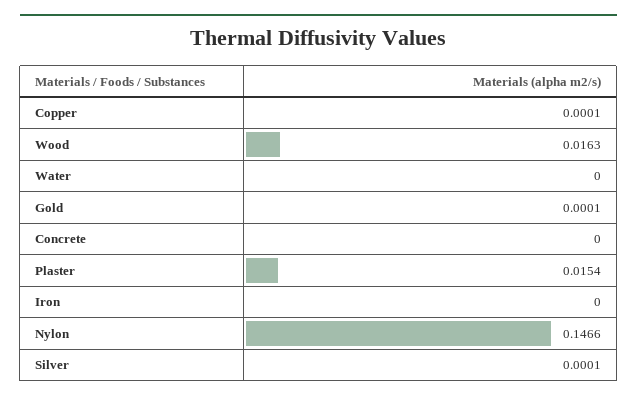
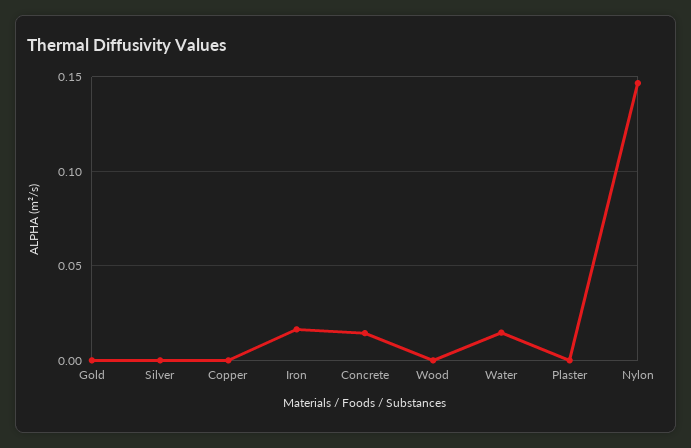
Wood: 0.0163 -> 0
Water: 0 -> 0.015
Concrete: 0 -> 0.015
Plaster: 0.0154 -> 0
Iron: 0 -> 0.015

